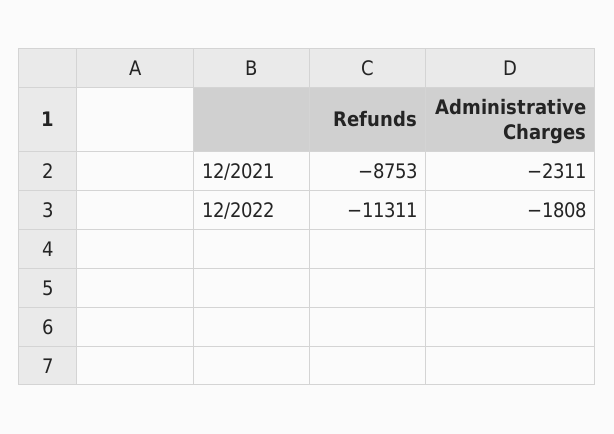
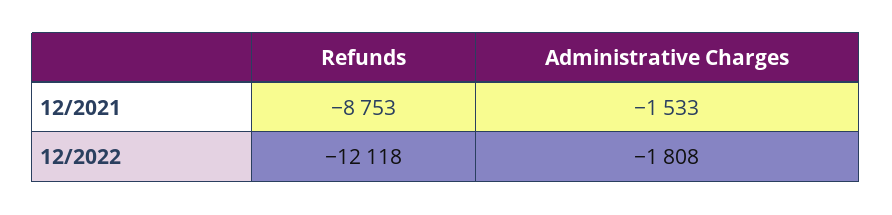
Administrative Charges, 12/2021: -2311 -> -1533
Refunds, 12/2022: -11311 -> -12118

